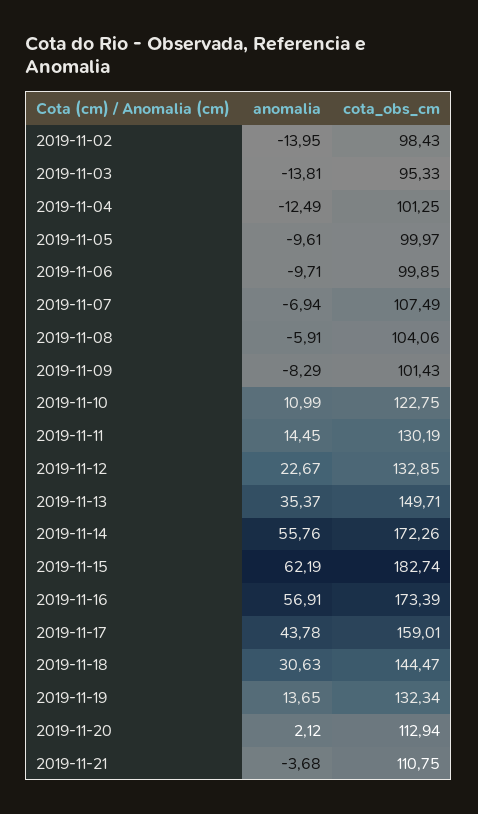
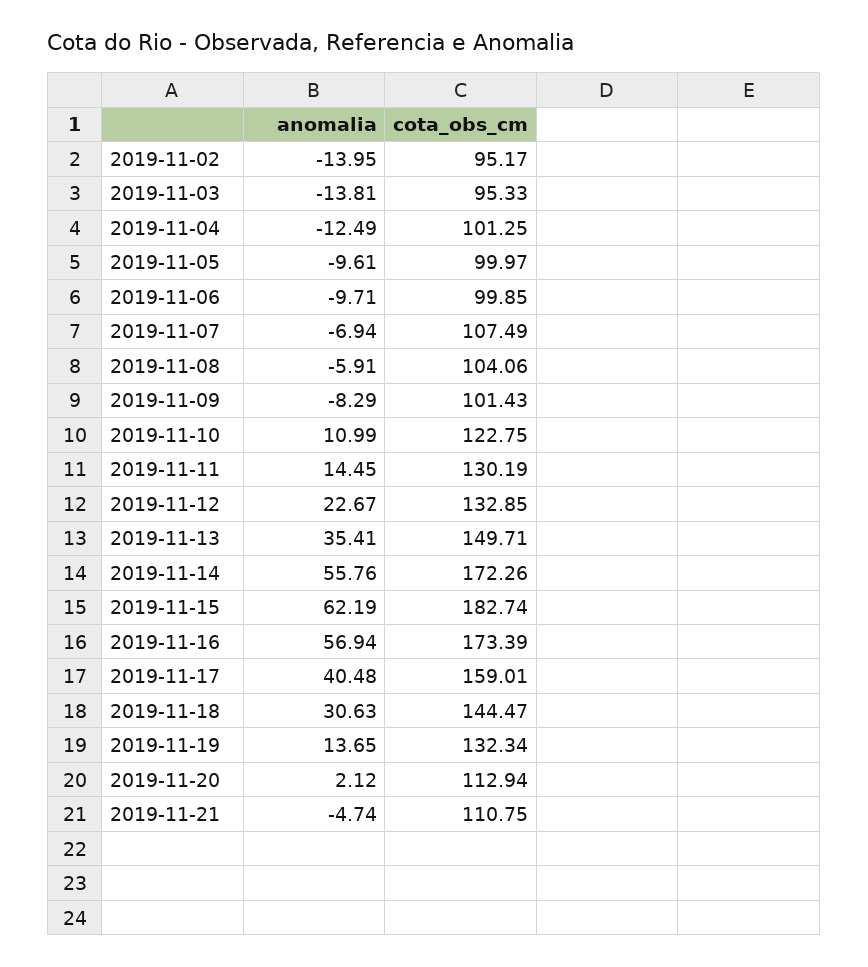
cota_obs_cm, 2019-11-02: 98.43 -> 95.17
anomalia, 2019-11-13: 35.37 -> 35.41
anomalia, 2019-11-16: 56.91 -> 56.94
anomalia, 2019-11-17: 43.78 -> 40.48
anomalia, 2019-11-21: -3.68 -> -4.74

